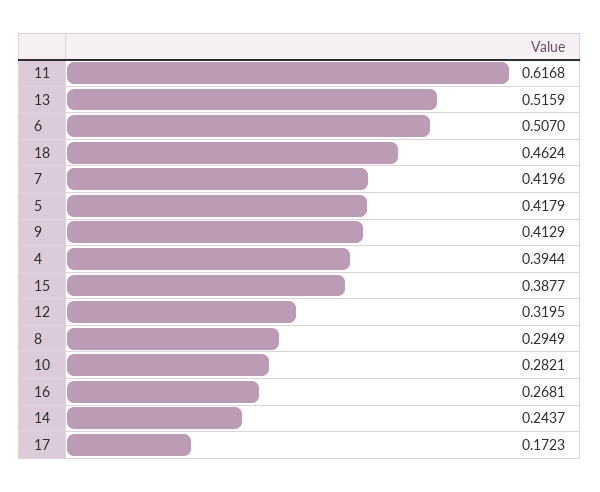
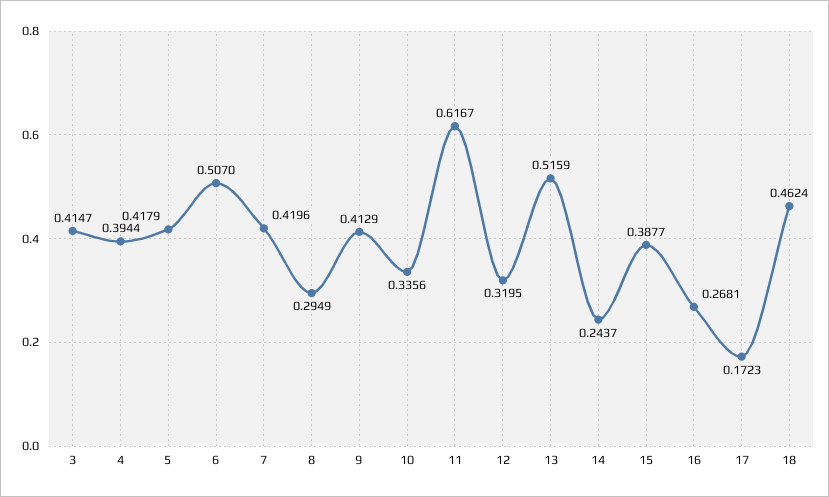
11: 0.6168 -> 0.6167
10: 0.2821 -> 0.3356
3: none -> 0.4147

